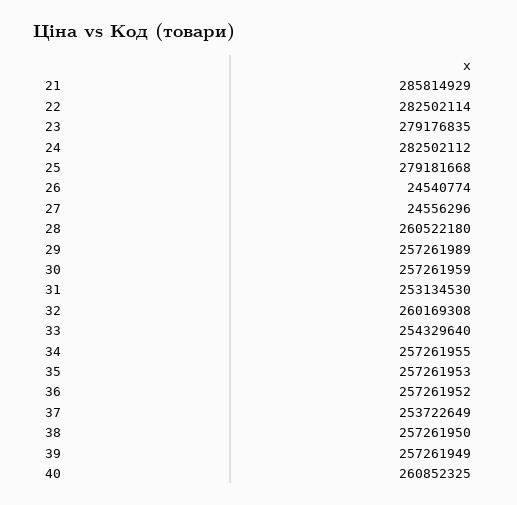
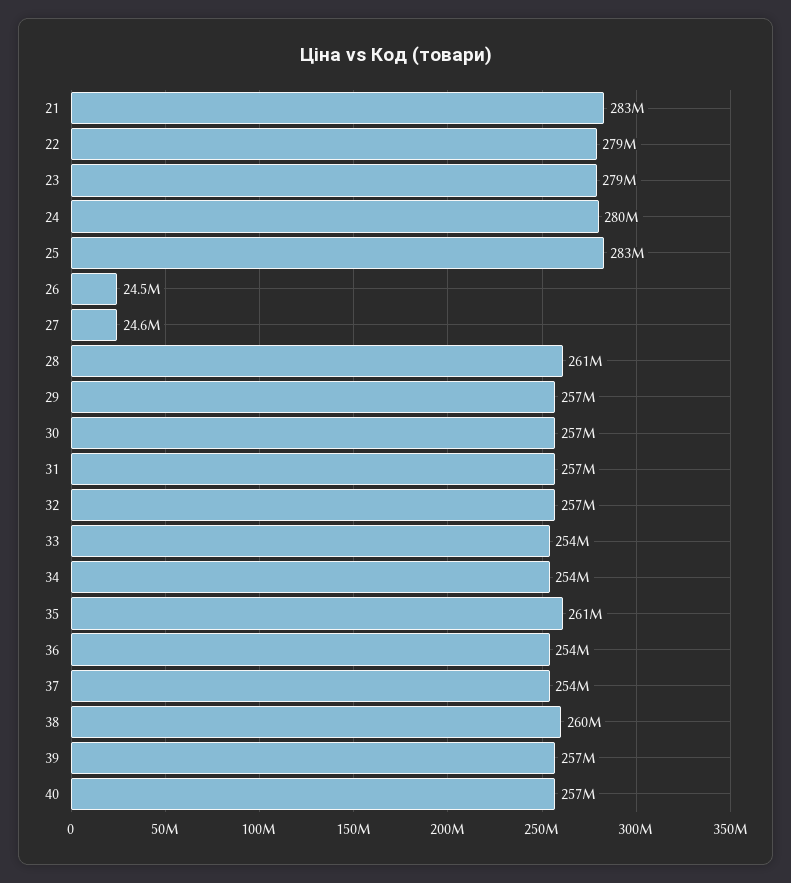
21: 285814929 -> 283000000
22: 282502114 -> 279000000
24: 282502112 -> 280000000
25: 279181668 -> 283000000
31: 253134530 -> 257000000
32: 260169308 -> 257000000
34: 257261955 -> 254000000
35: 257261953 -> 261000000
36: 257261952 -> 254000000
38: 257261950 -> 260000000
40: 260852325 -> 257000000

